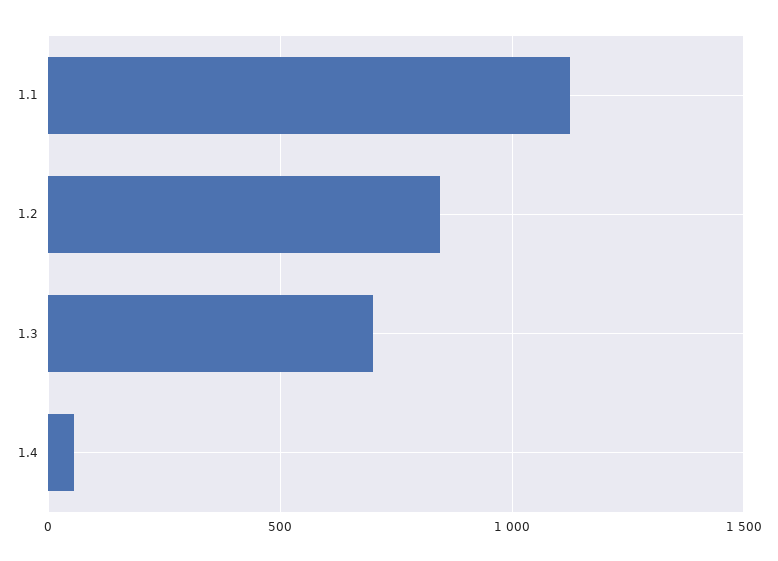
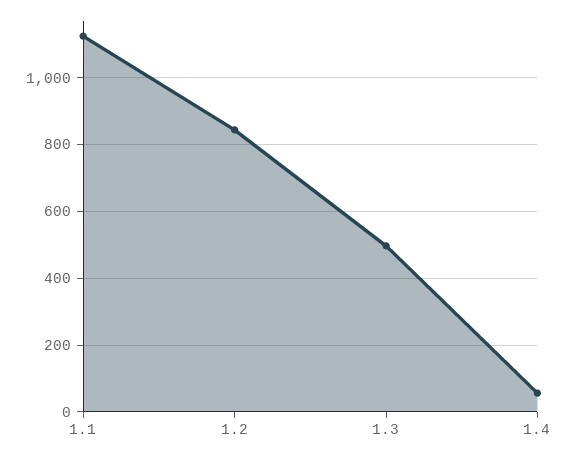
1.3: 700 -> 500

